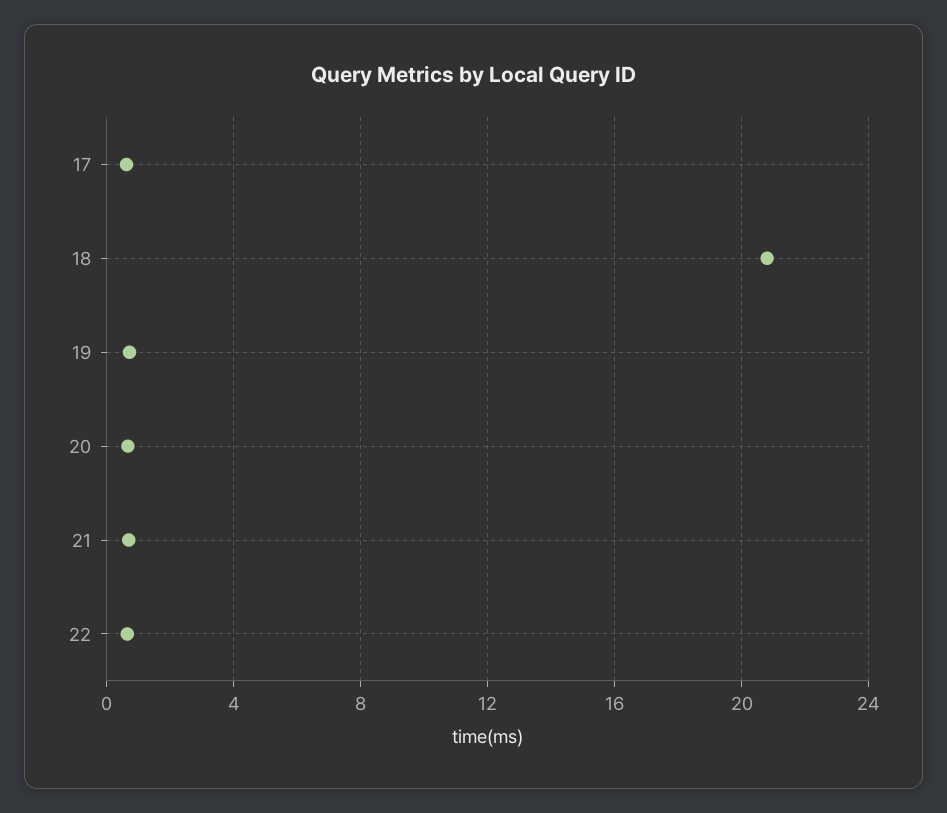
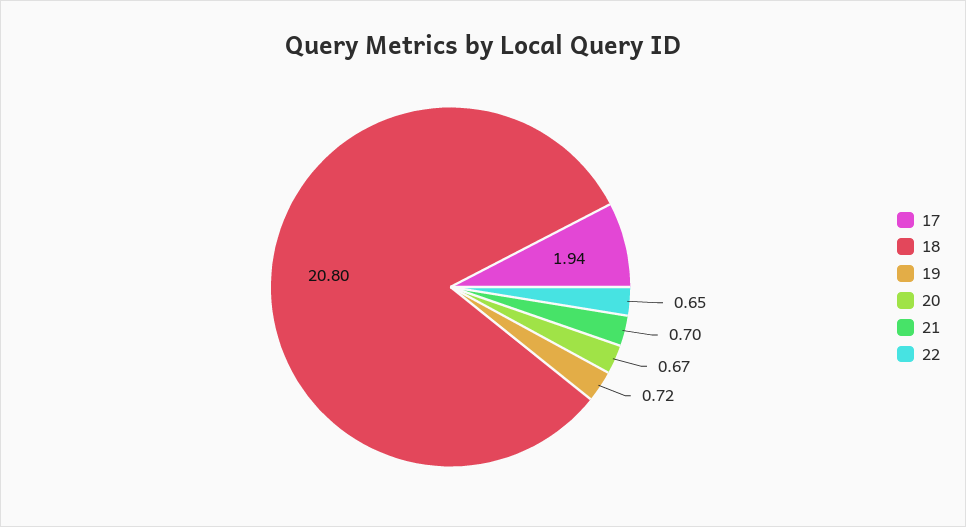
17: 0.5 -> 1.94

